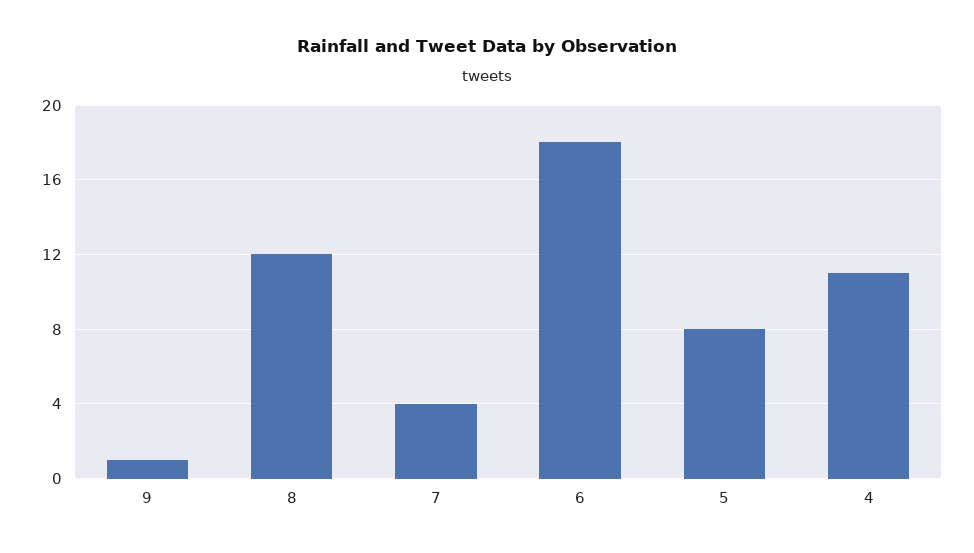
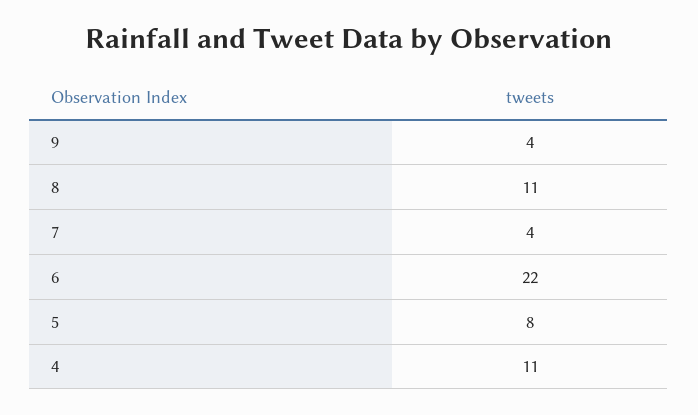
9: 1 -> 4
8: 12 -> 11
6: 18 -> 22

